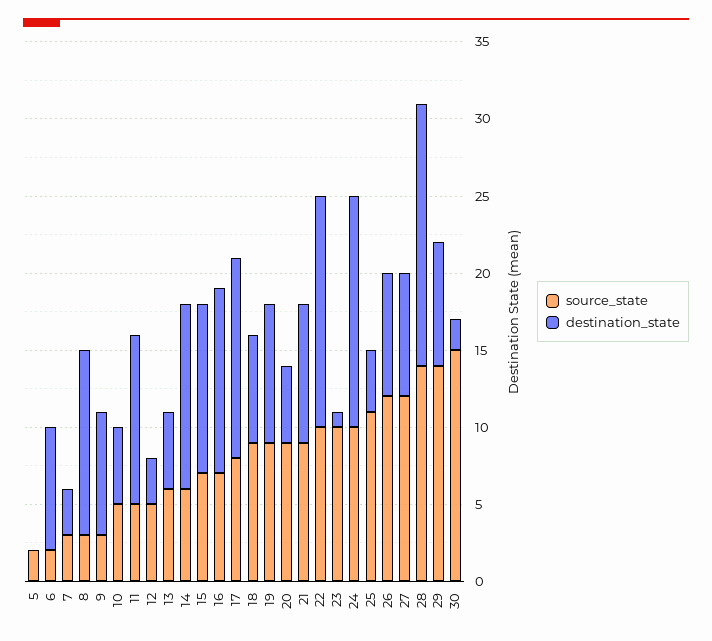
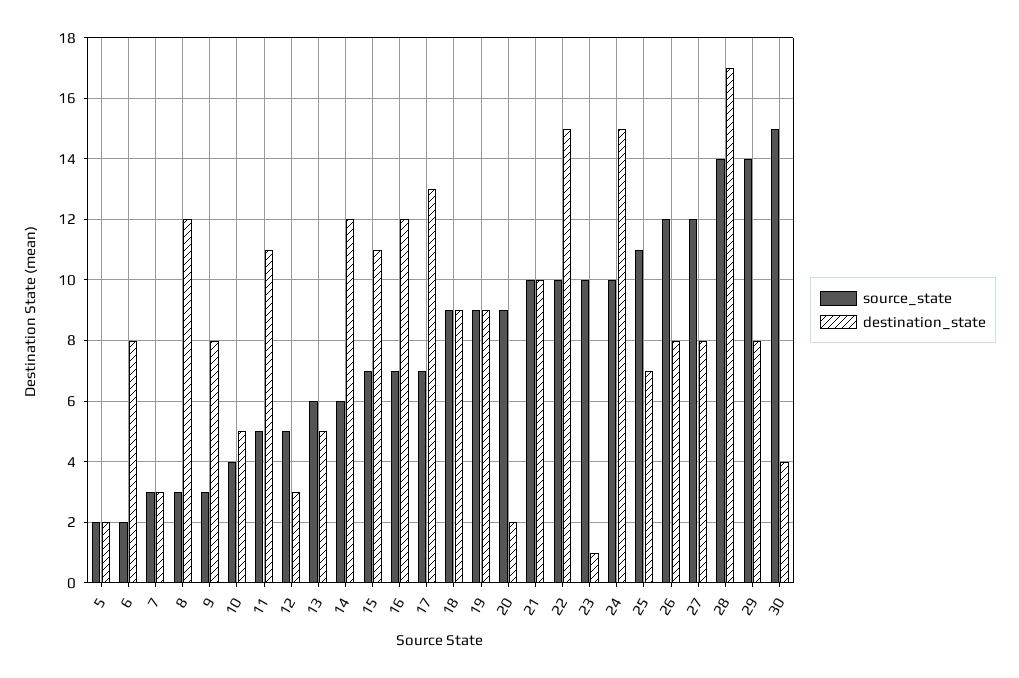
destination_state, 5: 0 -> 2
source_state, 10: 5 -> 4
source_state, 17: 8 -> 7
destination_state, 18: 7 -> 9
destination_state, 20: 5 -> 2
source_state, 21: 9 -> 10
destination_state, 21: 9 -> 10
destination_state, 25: 4 -> 7
destination_state, 30: 2 -> 4

